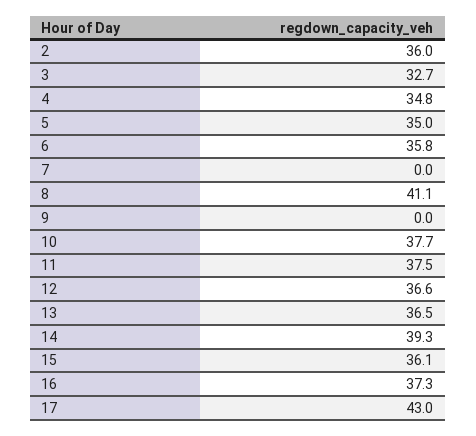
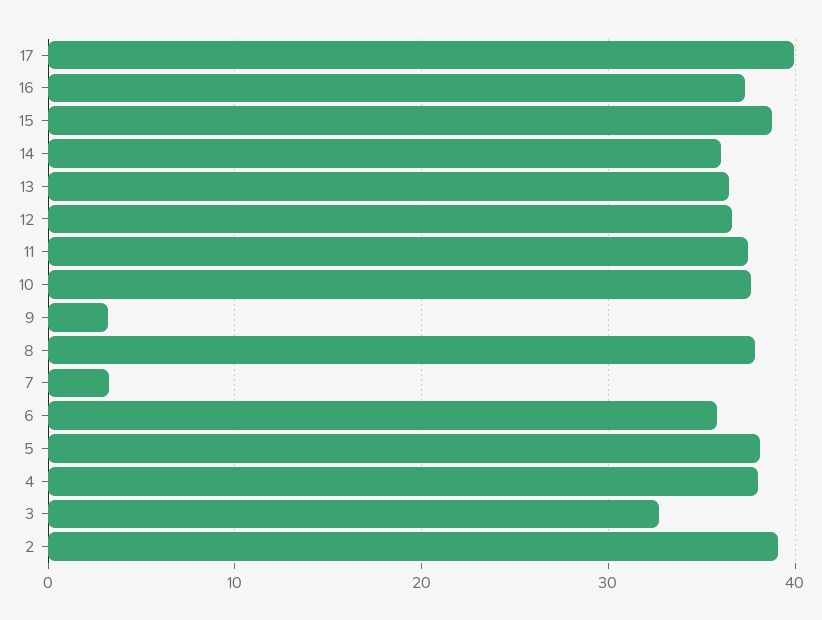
2: 36 -> 39
4: 34.8 -> 38
5: 35 -> 38
7: 0 -> 3
8: 41.1 -> 38
9: 0 -> 3
14: 39.3 -> 36
15: 36.1 -> 39
17: 43 -> 40

